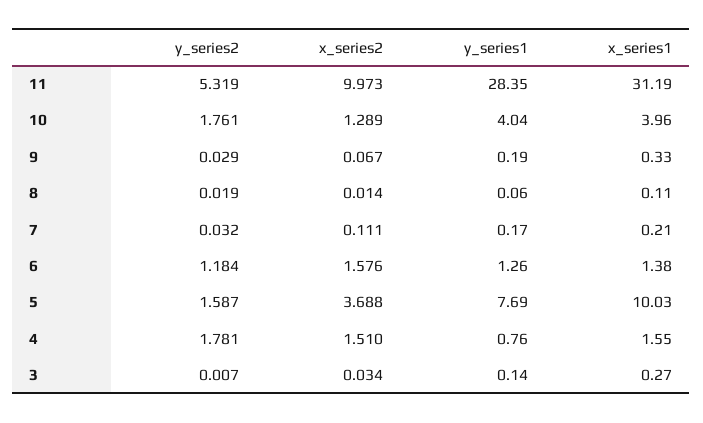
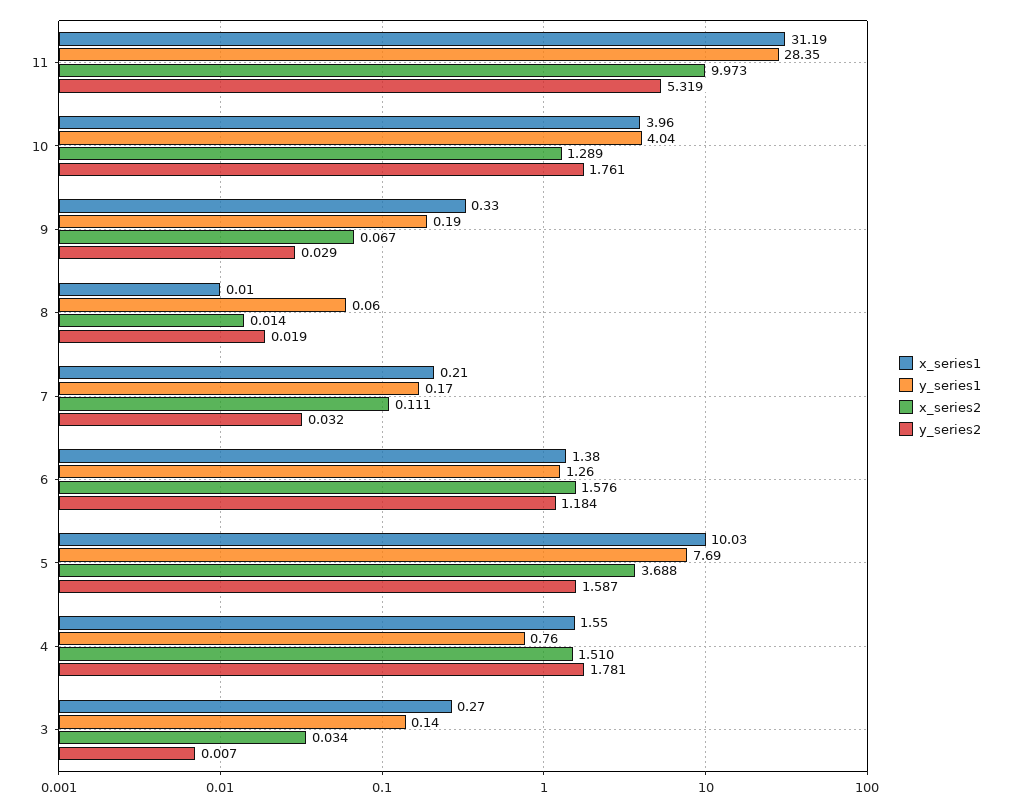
x_series1, 8: 0.11 -> 0.01

